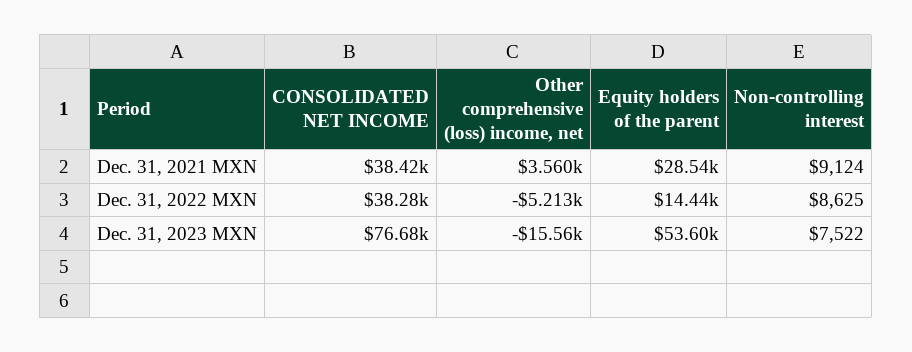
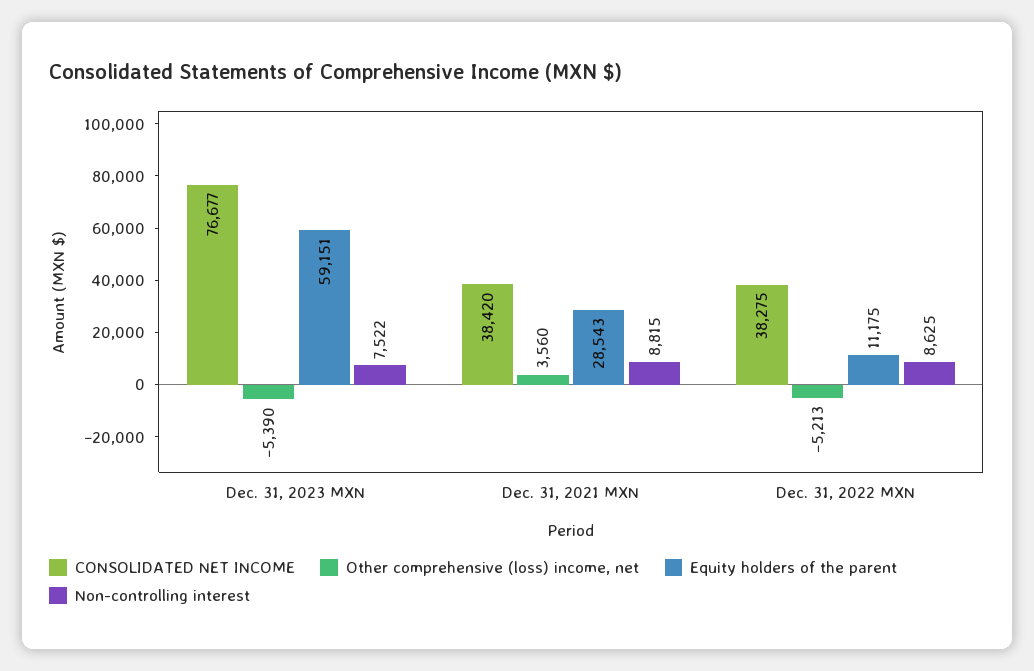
Non-controlling interest, Dec. 31, 2021 MXN: 9124 -> 8815
Equity holders of the parent, Dec. 31, 2022 MXN: 14440 -> 11175
Other comprehensive (loss) income, net, Dec. 31, 2023 MXN: -15560 -> -5390
Equity holders of the parent, Dec. 31, 2023 MXN: 53600 -> 59151

